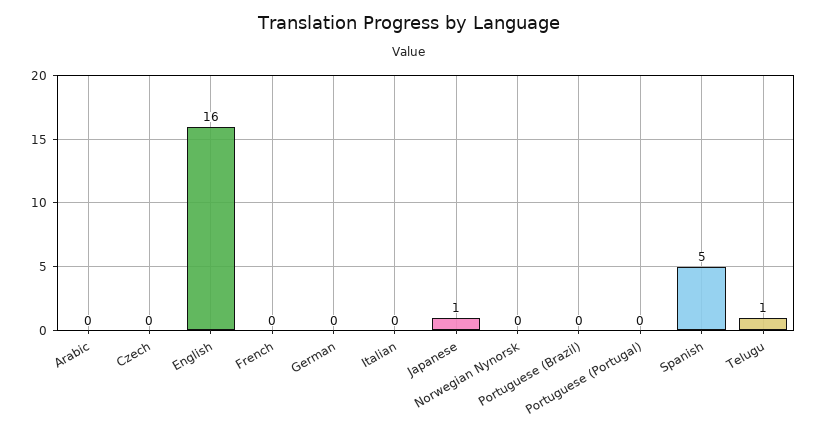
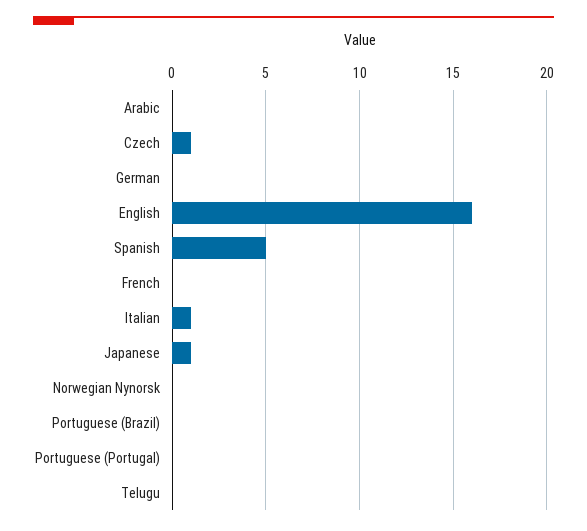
Czech: 0 -> 1
Italian: 0 -> 1
Telugu: 1 -> 0

